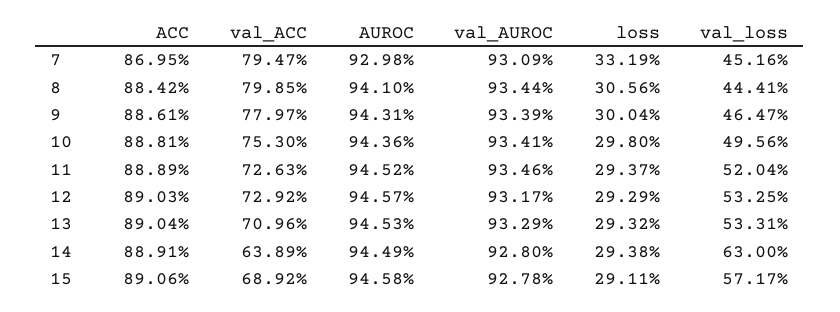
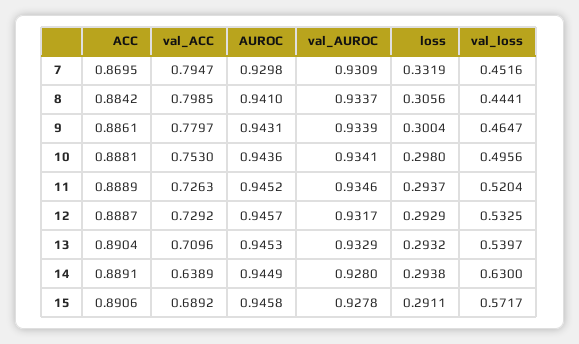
val_AUROC, 8: 0.9344 -> 0.9337
ACC, 12: 0.8903 -> 0.8887
val_loss, 13: 0.5331 -> 0.5397

